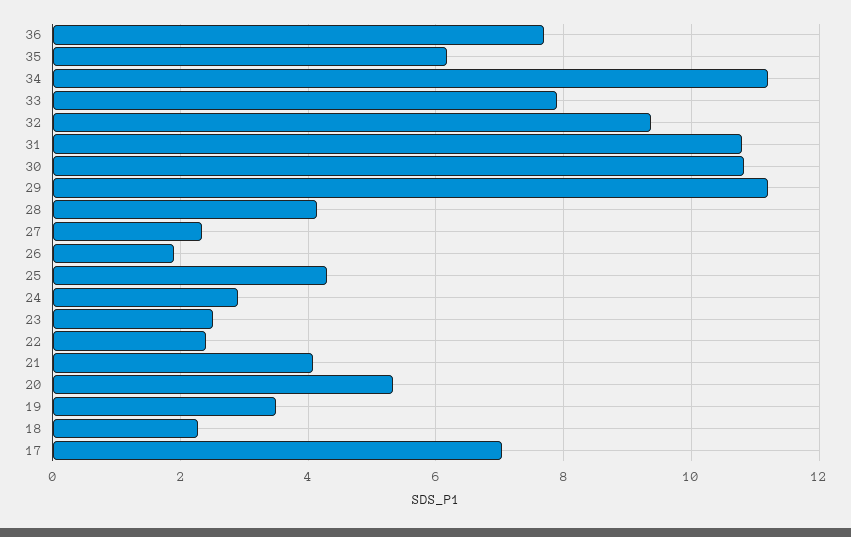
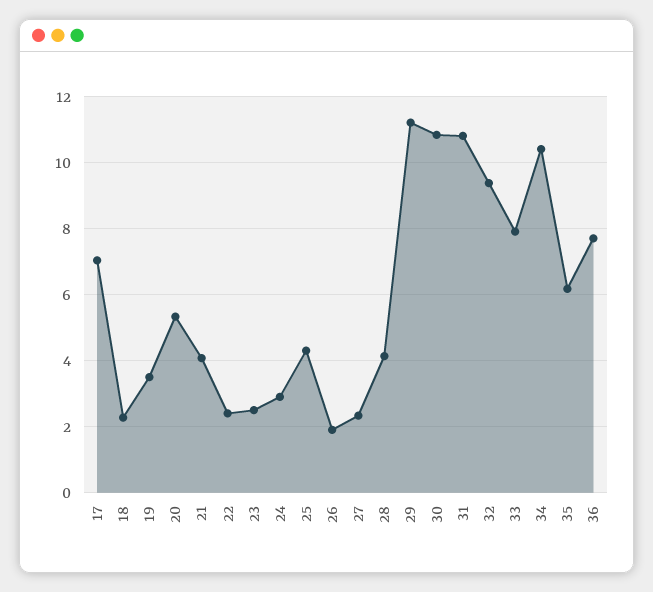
34: 11.2 -> 10.4

